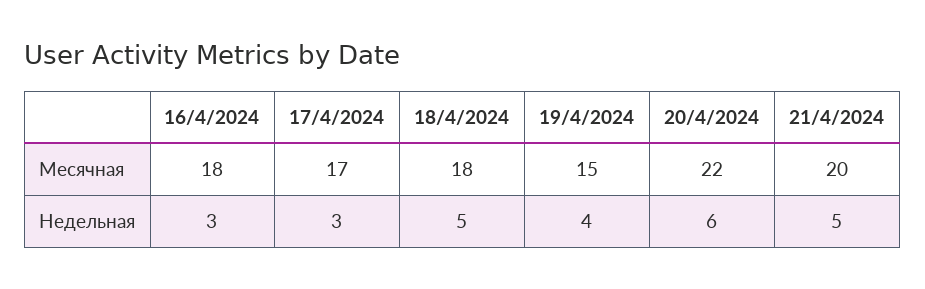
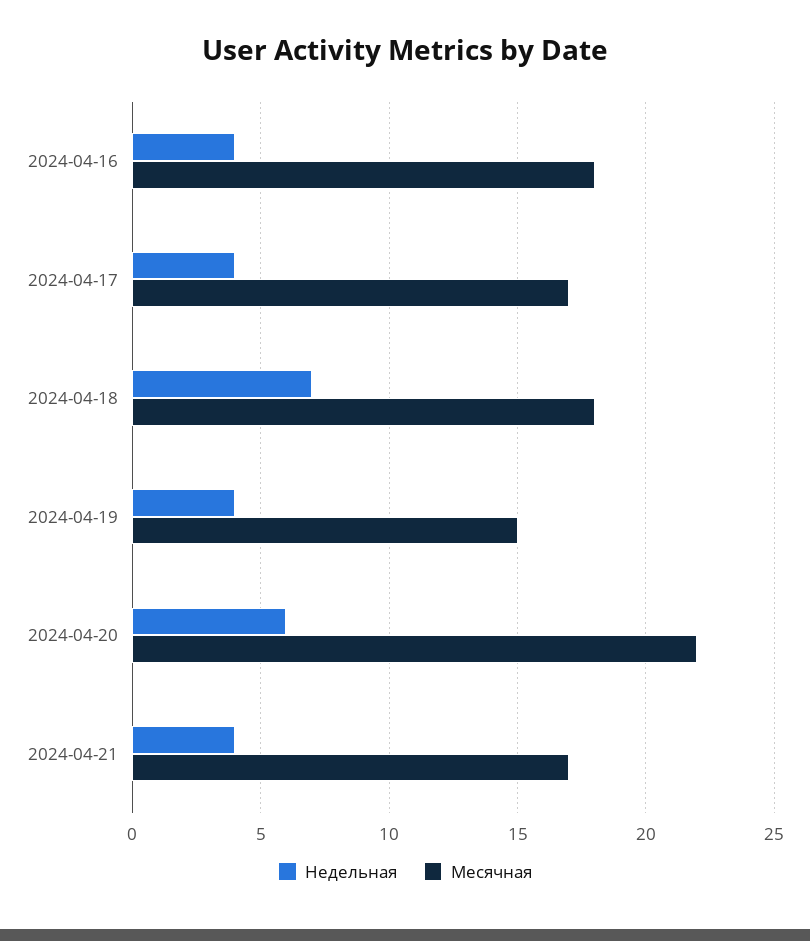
Месячная, 21/4/2024: 20 -> 17
Недельная, 16/4/2024: 3 -> 4
Недельная, 17/4/2024: 3 -> 4
Недельная, 18/4/2024: 5 -> 7
Недельная, 21/4/2024: 5 -> 4

